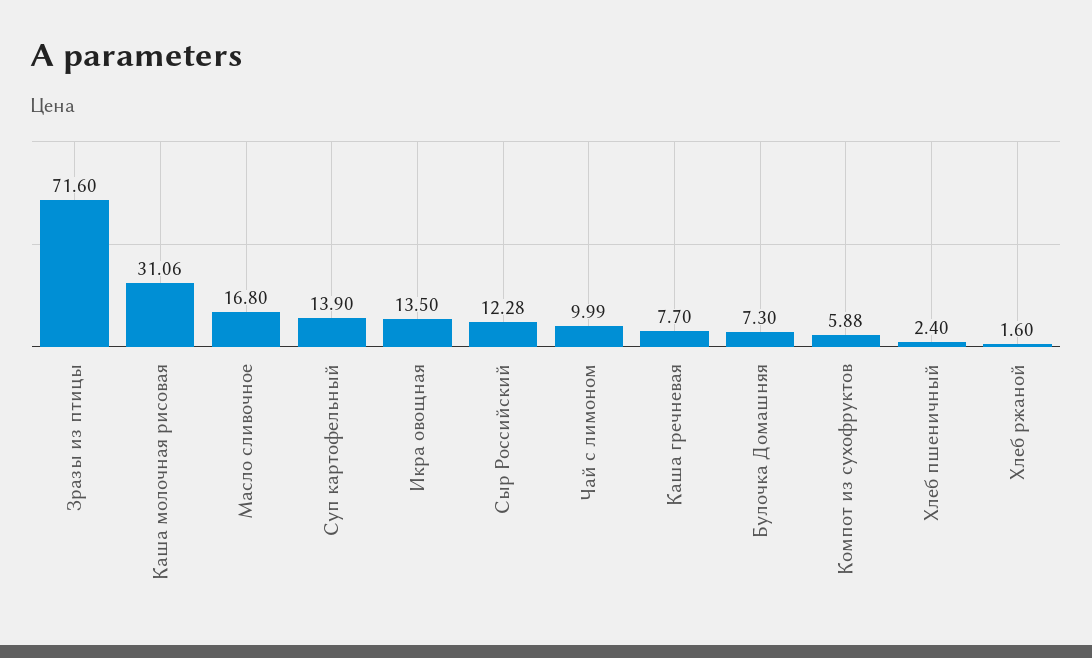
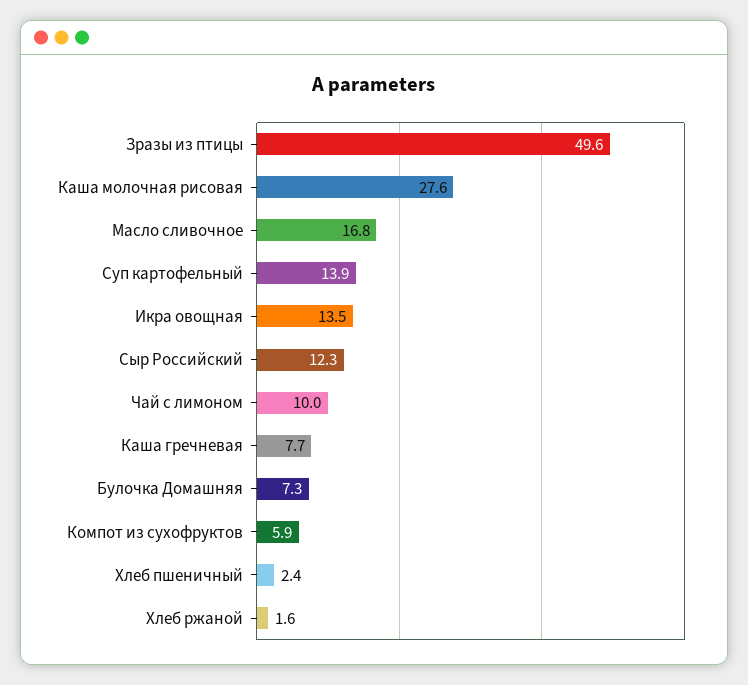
Зразы из птицы: 71.6 -> 49.6
Каша молочная рисовая: 31.06 -> 27.6

